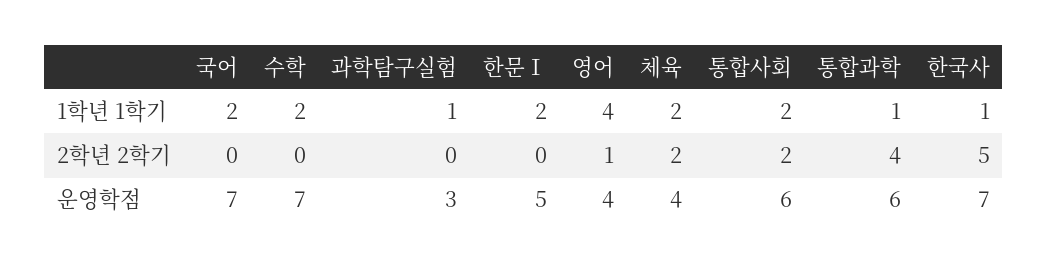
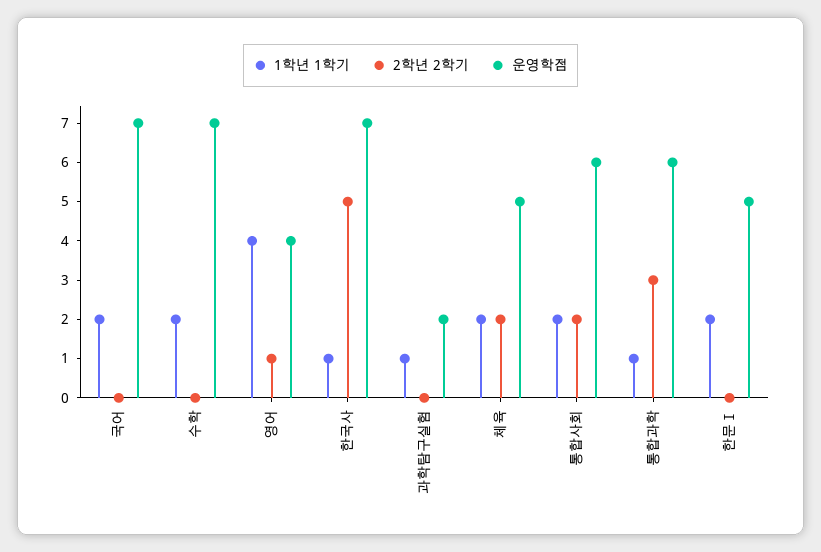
2학년 2학기, 통합과학: 4 -> 3
운영학점, 과학탐구실험: 3 -> 2
운영학점, 체육: 4 -> 5

